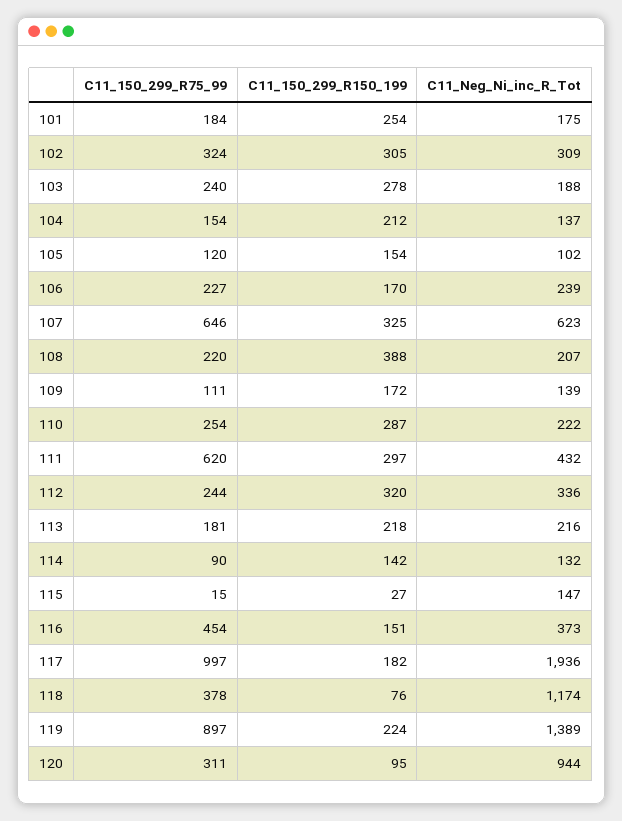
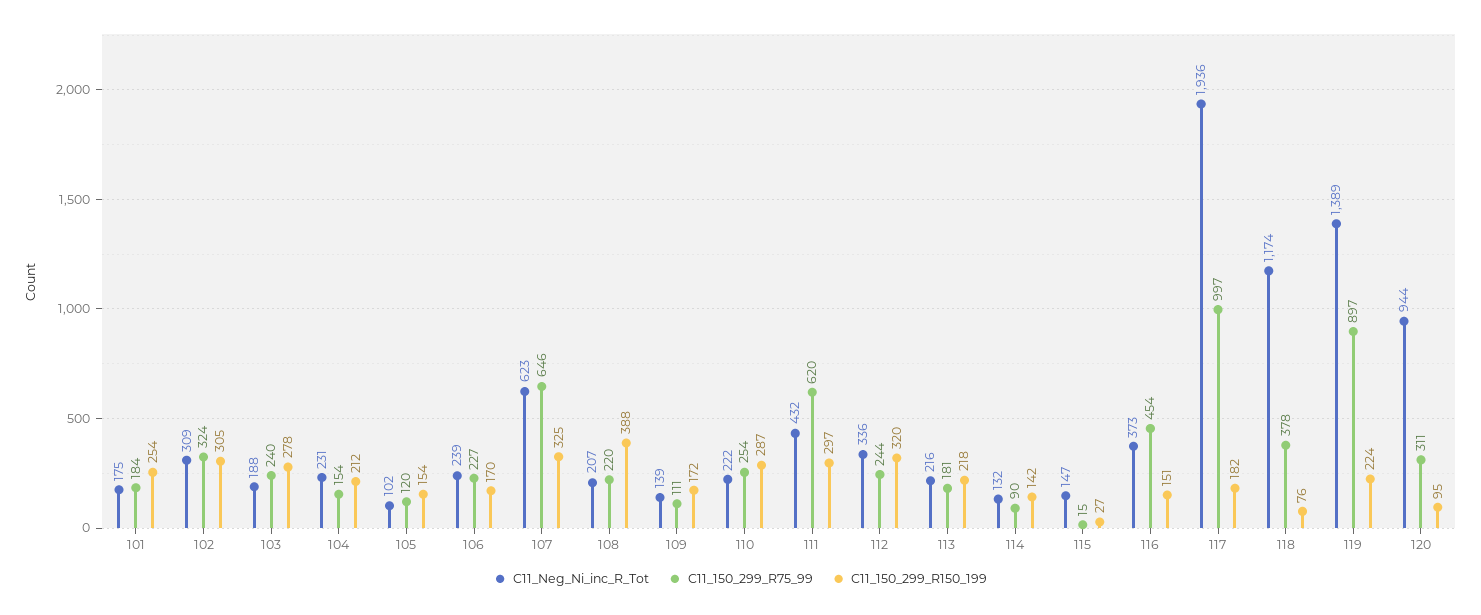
C11_Neg_Ni_inc_R_Tot, 104: 137 -> 231

